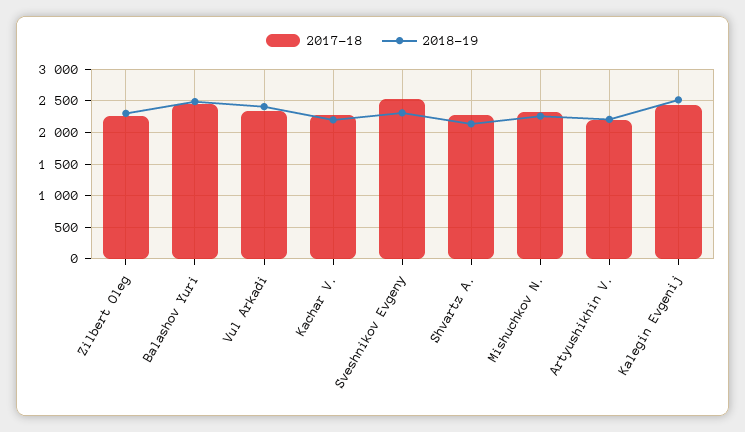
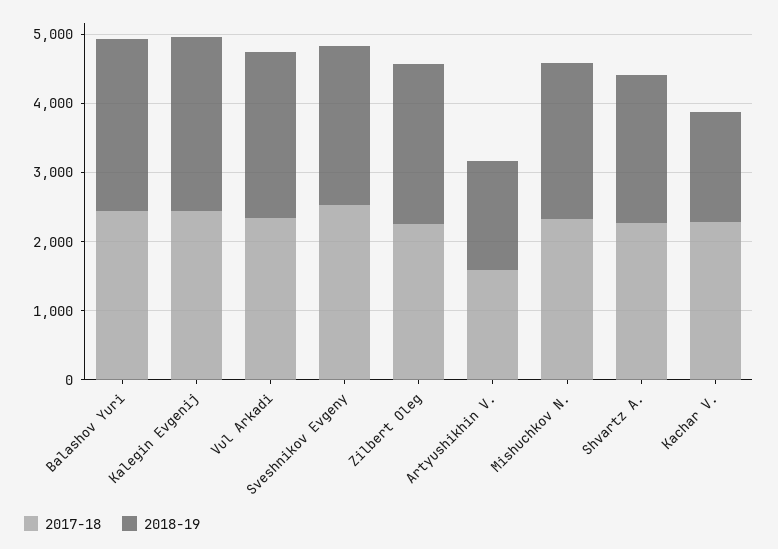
2018-19, Kachar V.: 2200 -> 1600
2017-18, Artyushikhin V.: 2200 -> 1600
2018-19, Artyushikhin V.: 2200 -> 1600

